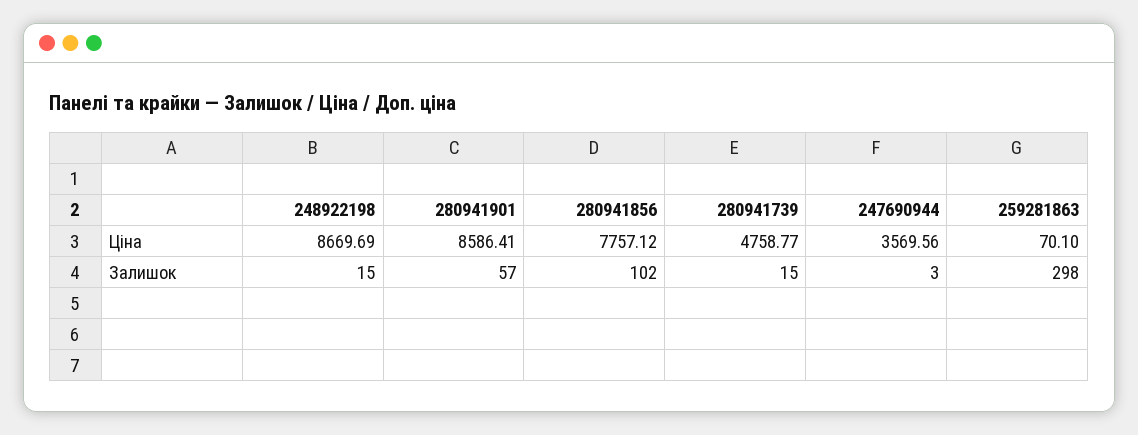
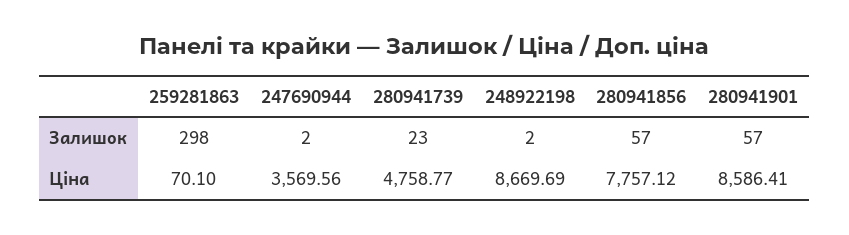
248922198, Залишок: 15 -> 2
280941856, Залишок: 102 -> 57
280941739, Залишок: 15 -> 23
247690944, Залишок: 3 -> 2

